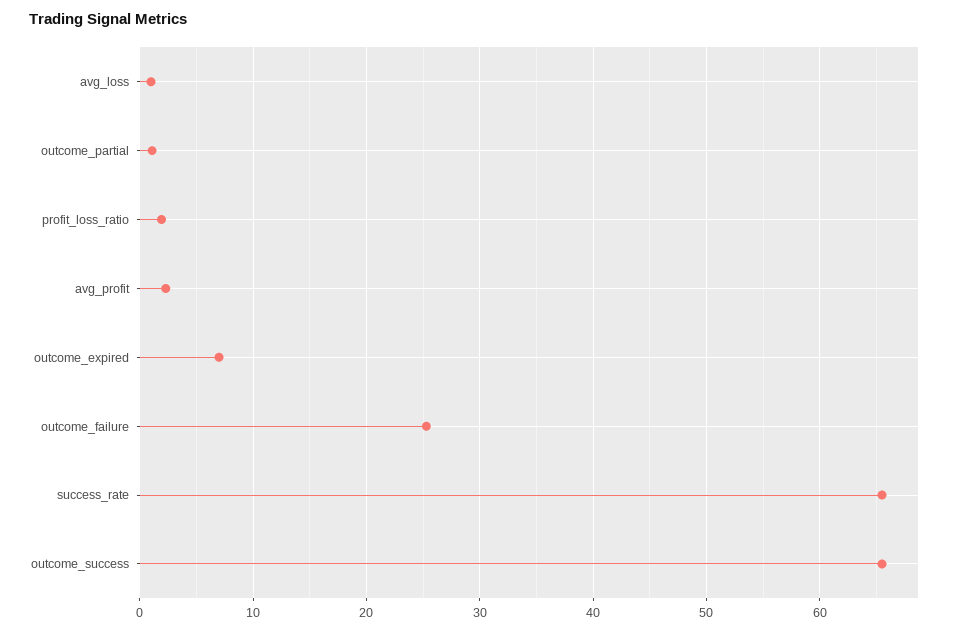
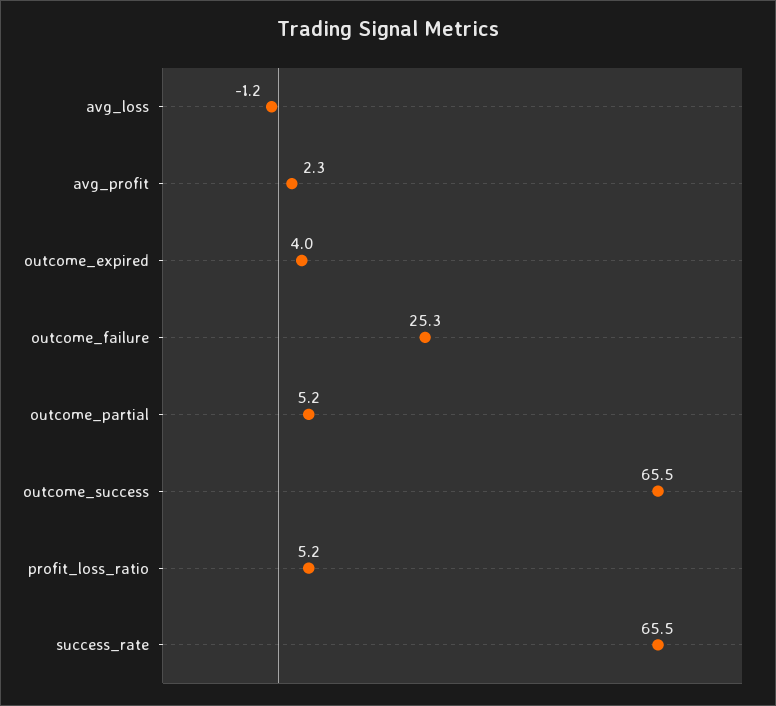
avg_loss: 1 -> -1.2
outcome_partial: 1 -> 5.2
profit_loss_ratio: 2 -> 5.2
outcome_expired: 7 -> 4

